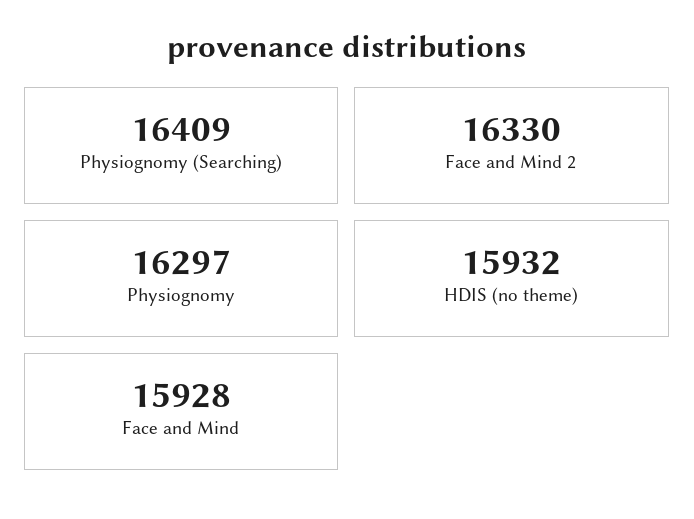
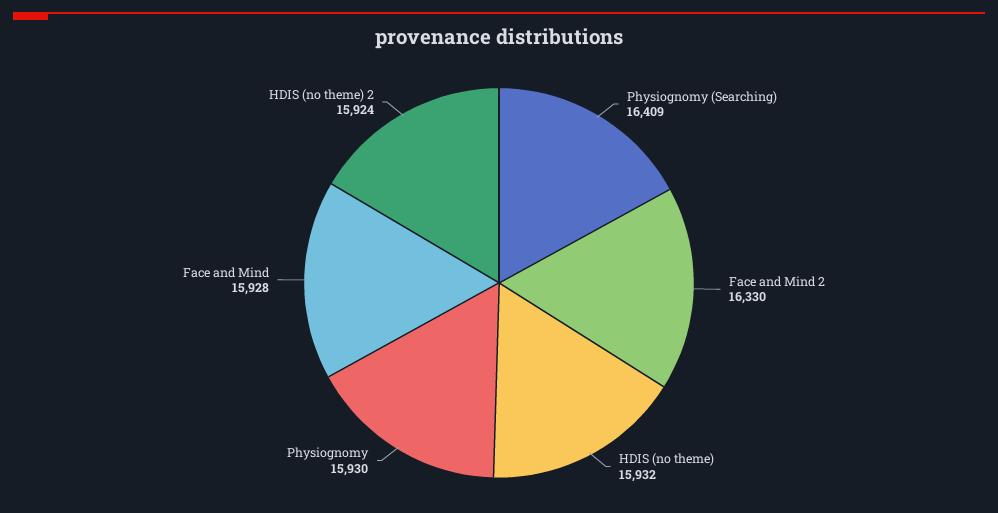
Physiognomy: 16297 -> 15930
HDIS (no theme) 2: none -> 15924

